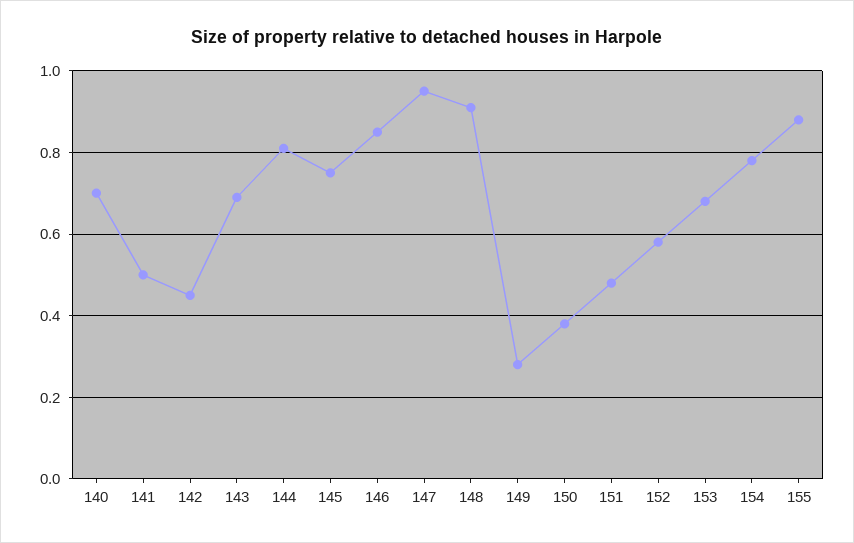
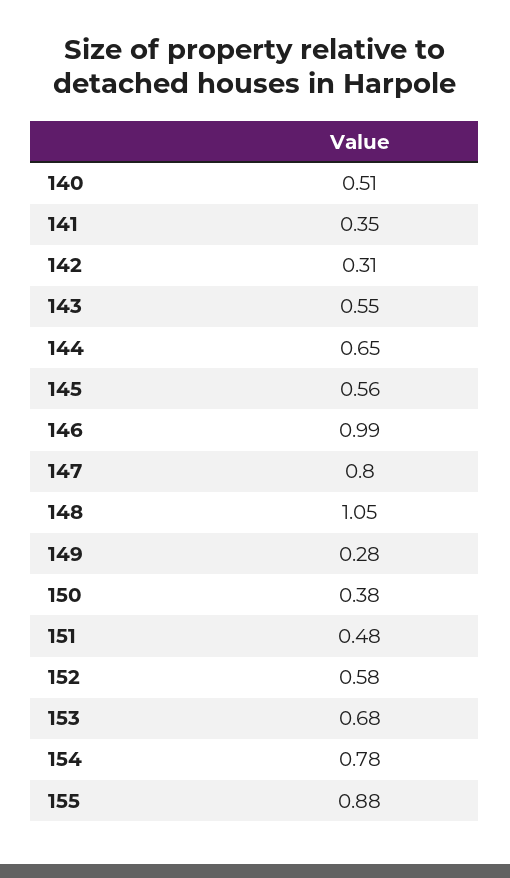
140: 0.7 -> 0.51
141: 0.5 -> 0.35
142: 0.45 -> 0.31
143: 0.7 -> 0.55
144: 0.8 -> 0.65
145: 0.75 -> 0.56
146: 0.85 -> 0.99
147: 0.95 -> 0.8
148: 0.9 -> 1.05

